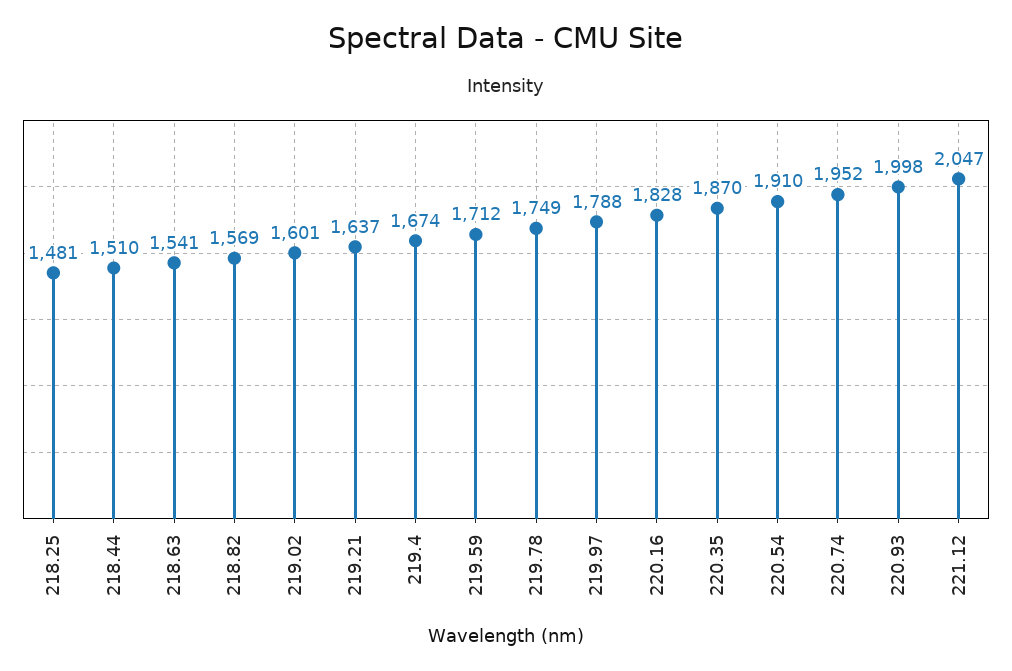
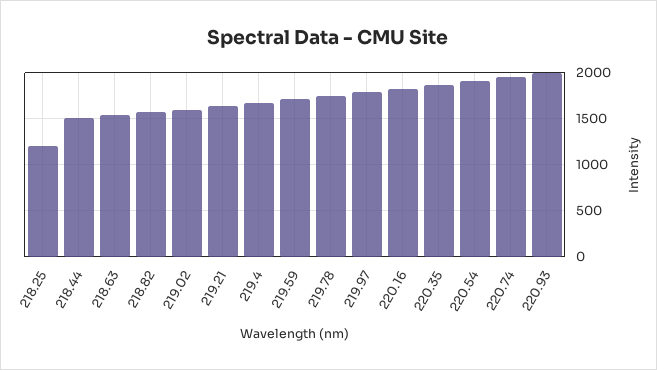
218.25: 1481 -> 1200
221.12: 2047 -> none

